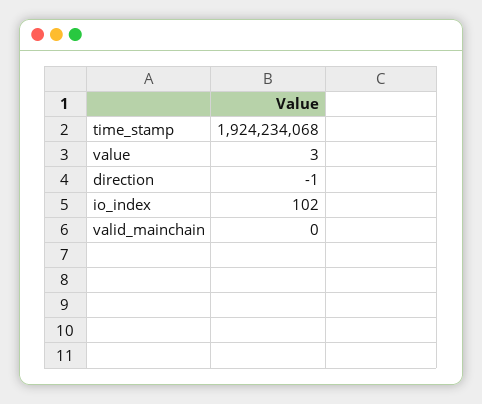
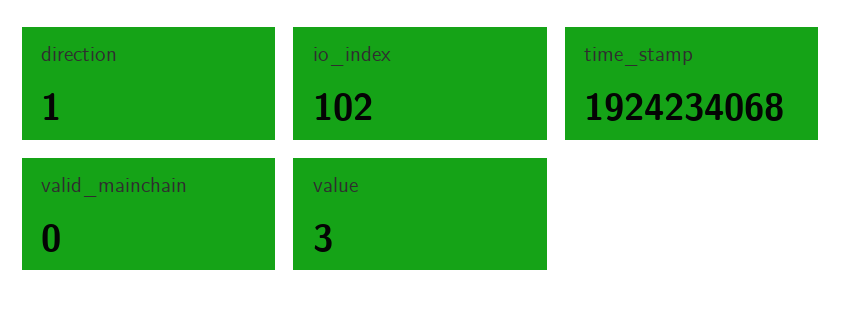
direction: -1 -> 1

